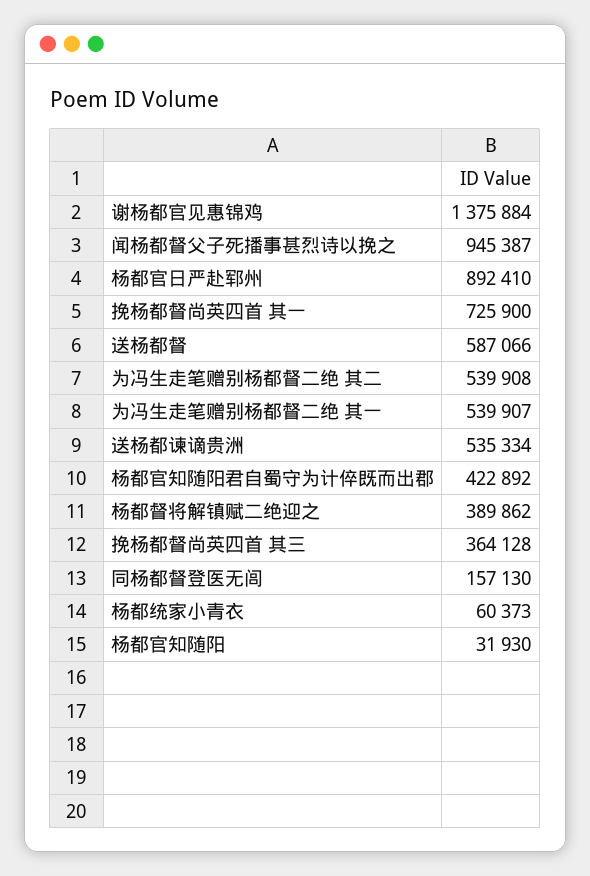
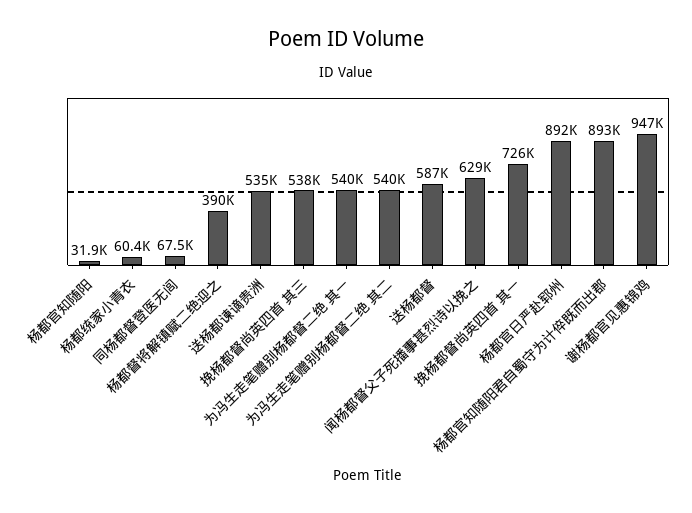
谢杨都官见惠锦鸡: 1375884 -> 947000
闻杨都督父子死播事甚烈诗以挽之: 945387 -> 629000
杨都官知随阳君自蜀守为计倅既而出郡: 422892 -> 893000
挽杨都督尚英四首 其三: 364128 -> 538000
同杨都督登医无闾: 157130 -> 67500

